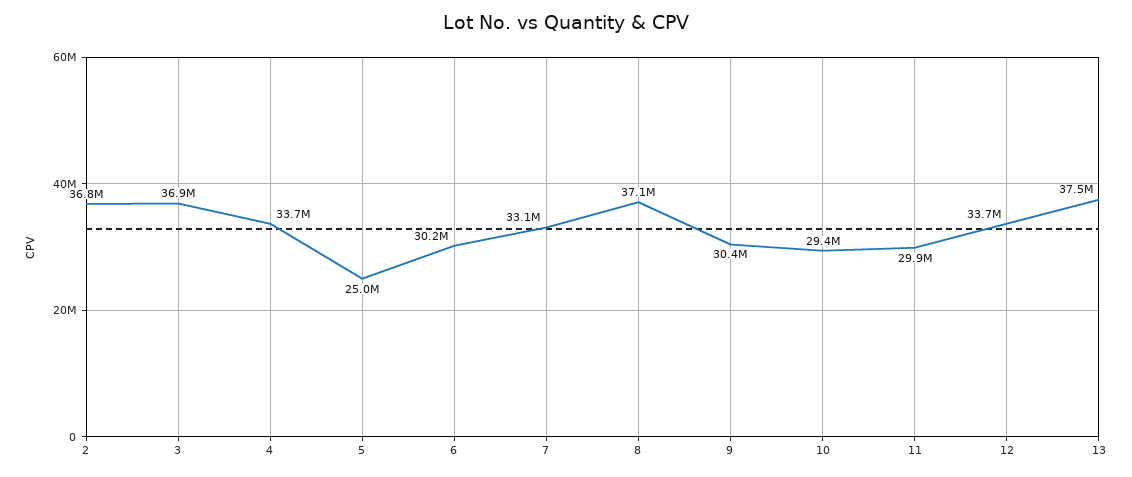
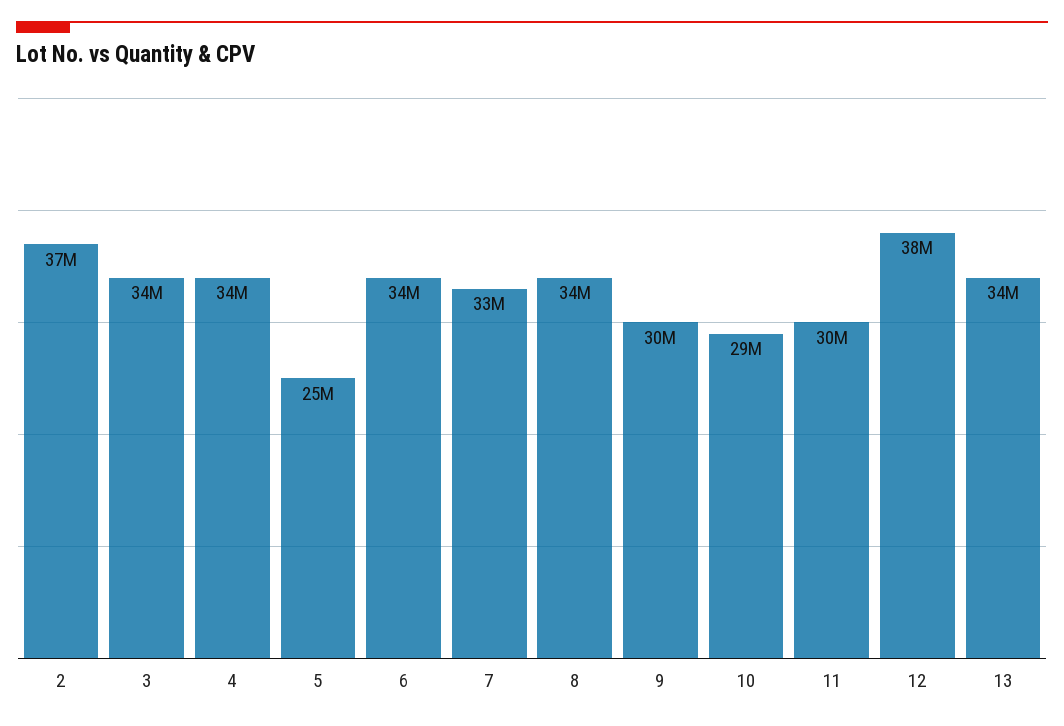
3: 36900000 -> 34000000
6: 30200000 -> 34000000
8: 37100000 -> 34000000
12: 33700000 -> 38000000
13: 37500000 -> 34000000

